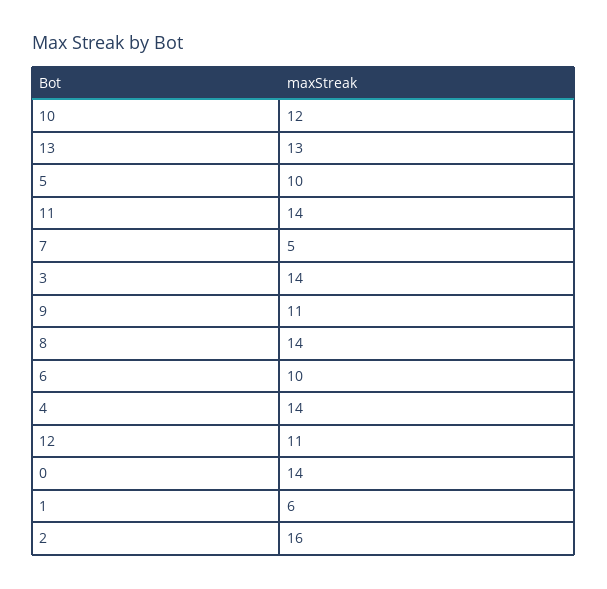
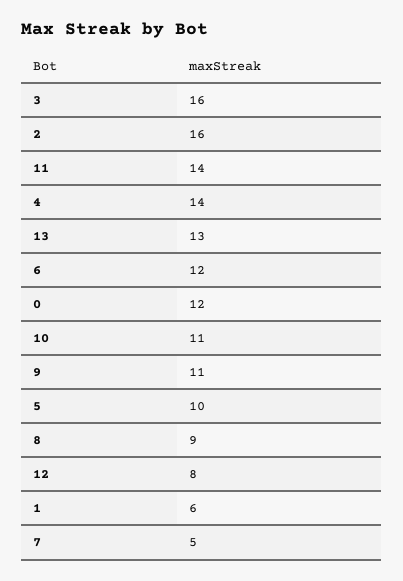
10: 12 -> 11
3: 14 -> 16
8: 14 -> 9
6: 10 -> 12
12: 11 -> 8
0: 14 -> 12

